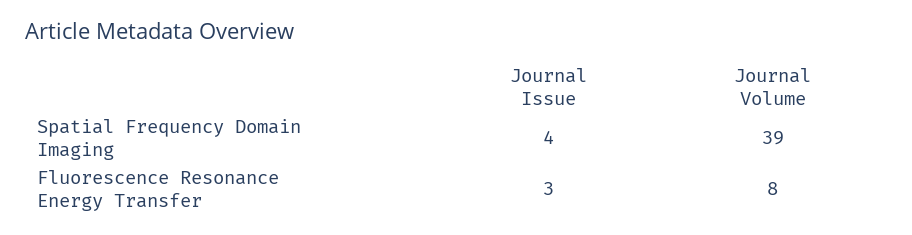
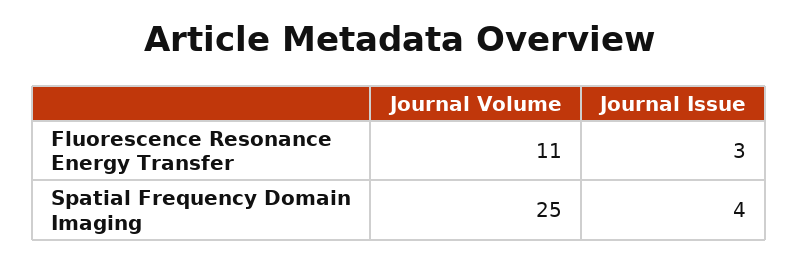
Journal Volume, Spatial Frequency Domain Imaging: 39 -> 25
Journal Volume, Fluorescence Resonance Energy Transfer: 8 -> 11

